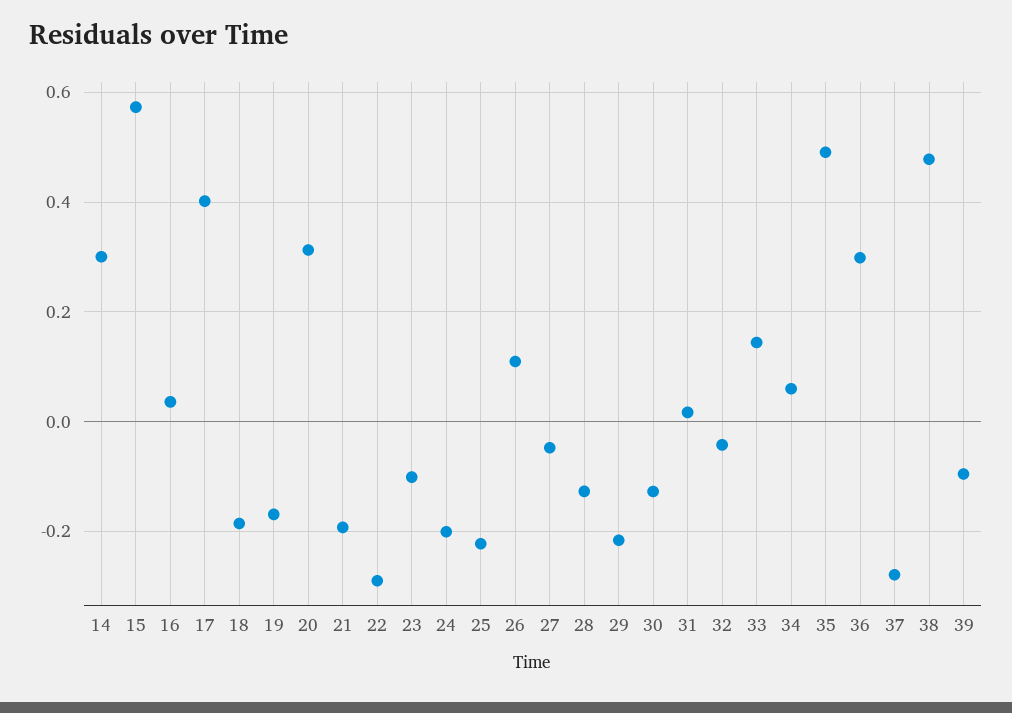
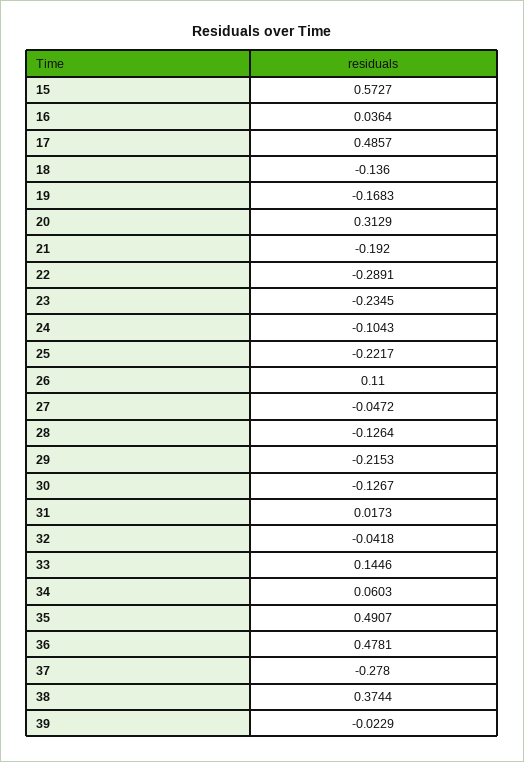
14: 0.3 -> none
17: 0.4 -> 0.4857
18: -0.18 -> -0.136
23: -0.1 -> -0.2345
24: -0.2 -> -0.1043
36: 0.3 -> 0.4781
38: 0.48 -> 0.3744
39: -0.1 -> -0.0229

